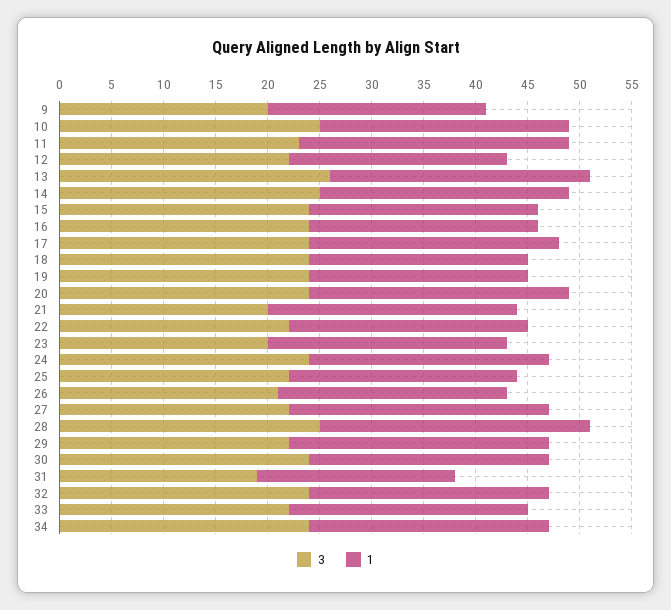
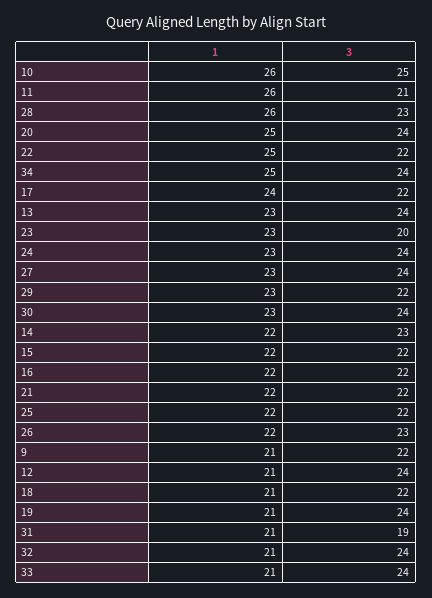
3, 9: 20 -> 22
1, 10: 24 -> 26
3, 11: 23 -> 21
3, 12: 22 -> 24
3, 13: 26 -> 24
1, 13: 25 -> 23
3, 14: 25 -> 23
1, 14: 24 -> 22
3, 15: 24 -> 22
3, 16: 24 -> 22
3, 17: 24 -> 22
3, 18: 24 -> 22
3, 21: 20 -> 22
1, 21: 24 -> 22
1, 22: 23 -> 25
3, 26: 21 -> 23
3, 27: 22 -> 24
1, 27: 25 -> 23
3, 28: 25 -> 23
1, 29: 25 -> 23
1, 31: 19 -> 21
1, 32: 23 -> 21
3, 33: 22 -> 24
1, 33: 23 -> 21
1, 34: 23 -> 25

